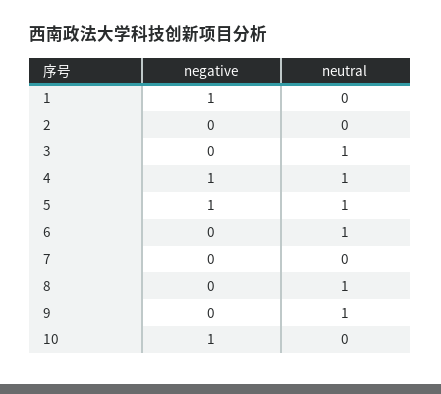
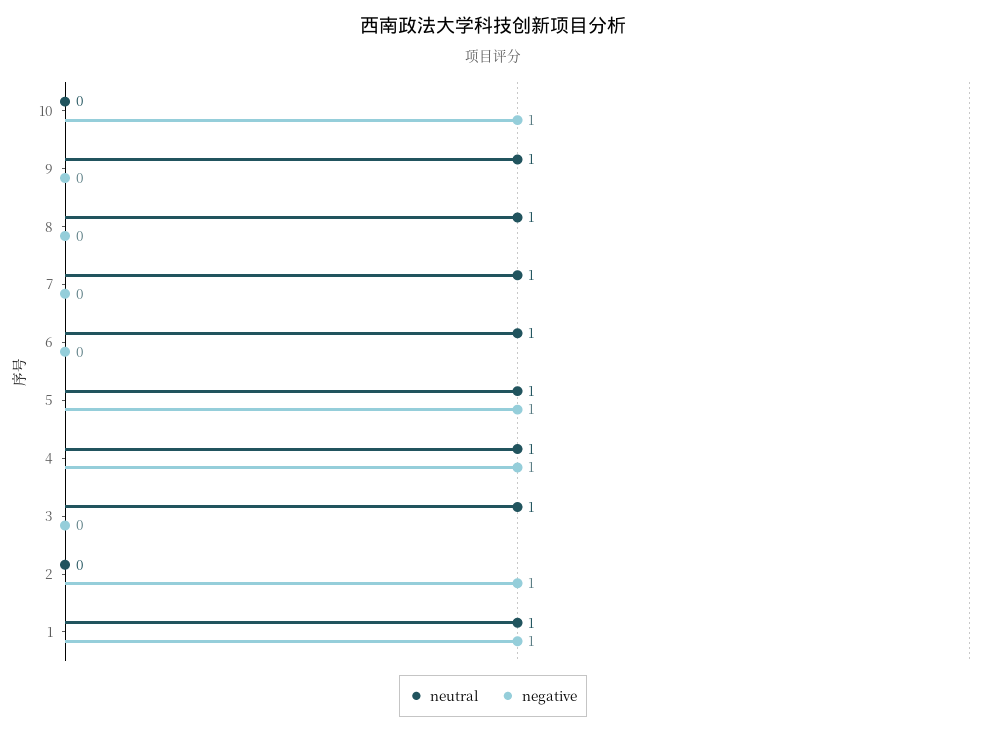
neutral, 1: 0 -> 1
negative, 2: 0 -> 1
neutral, 7: 0 -> 1

